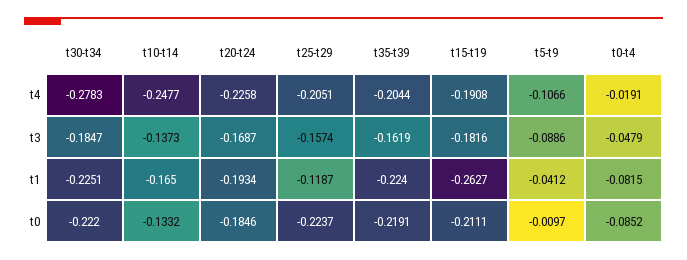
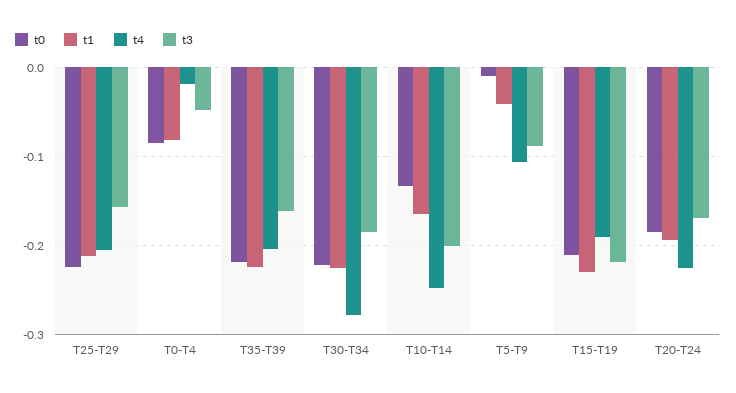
t3, t10-t14: -0.1373 -> -0.2
t3, t15-t19: -0.1816 -> -0.22
t1, t25-t29: -0.1187 -> -0.21
t1, t15-t19: -0.2627 -> -0.23

